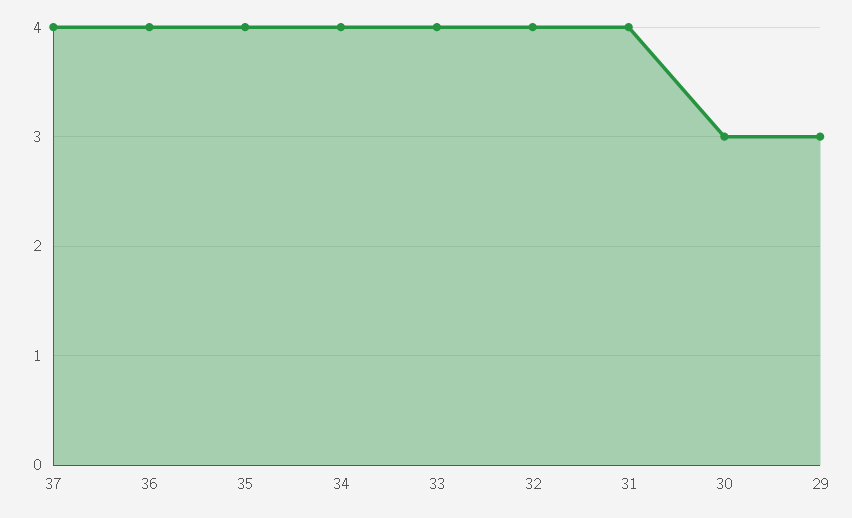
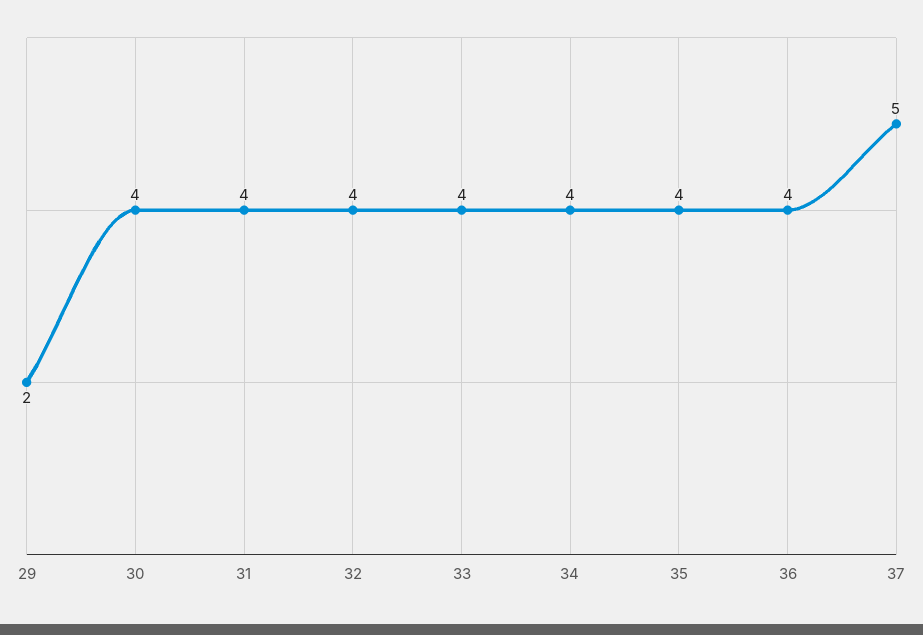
37: 4 -> 5
30: 3 -> 4
29: 3 -> 2

